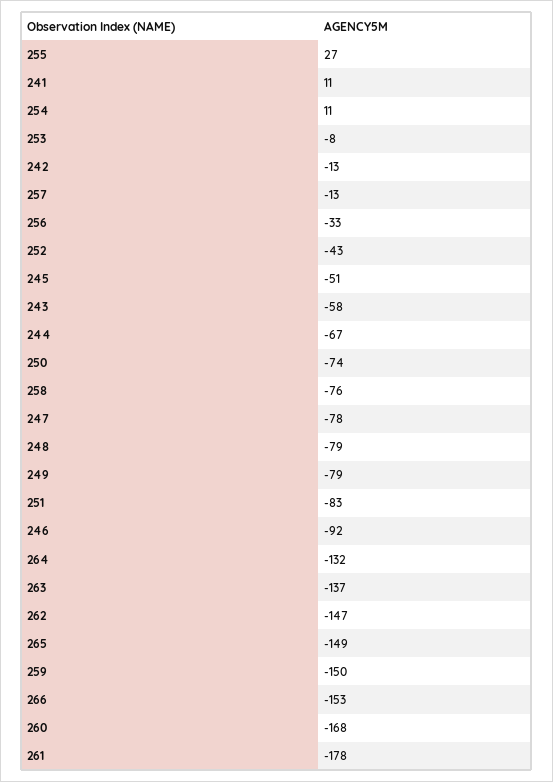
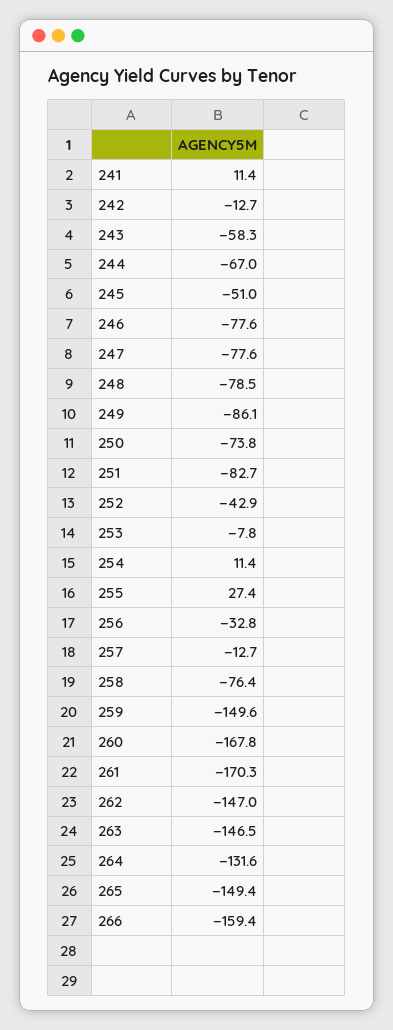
249: -79 -> -86.1
246: -92 -> -77.6
263: -137 -> -146.5
266: -153 -> -159.4
261: -178 -> -170.3

